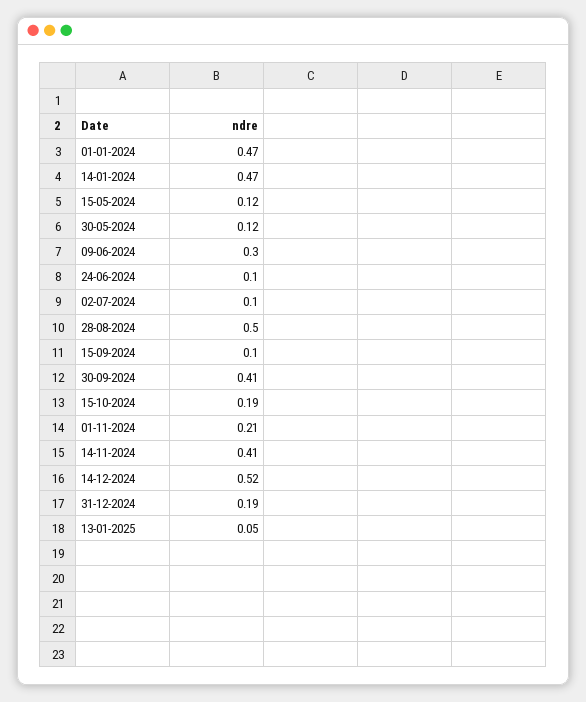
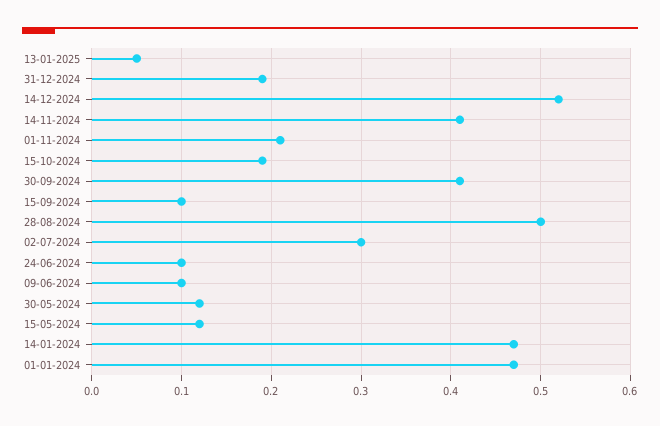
09-06-2024: 0.3 -> 0.1
02-07-2024: 0.1 -> 0.3

